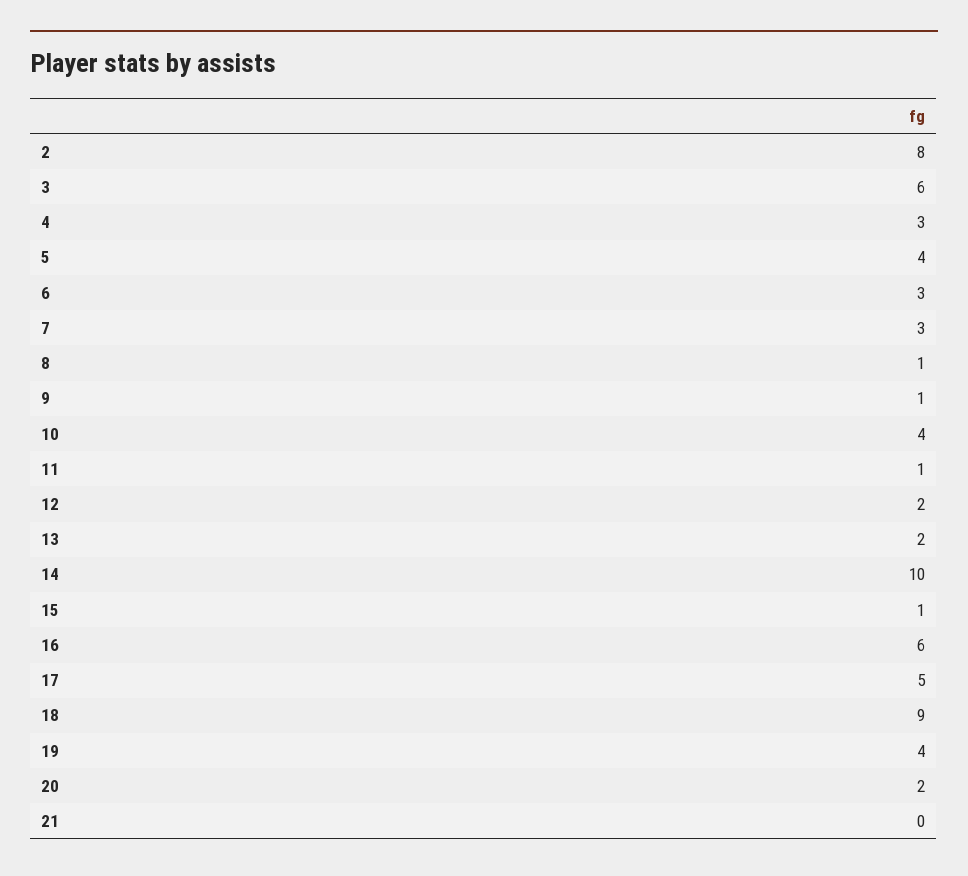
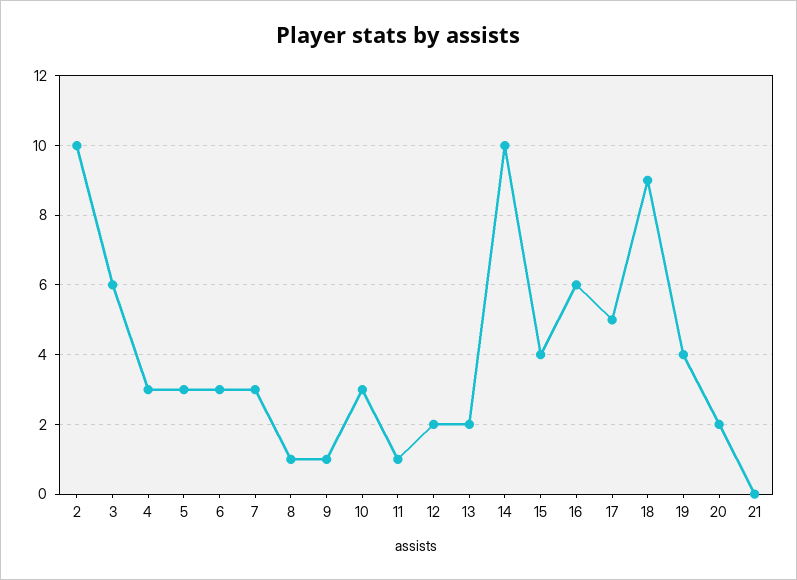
2: 8 -> 10
5: 4 -> 3
10: 4 -> 3
15: 1 -> 4

